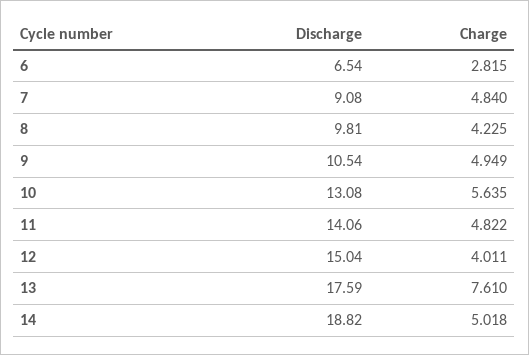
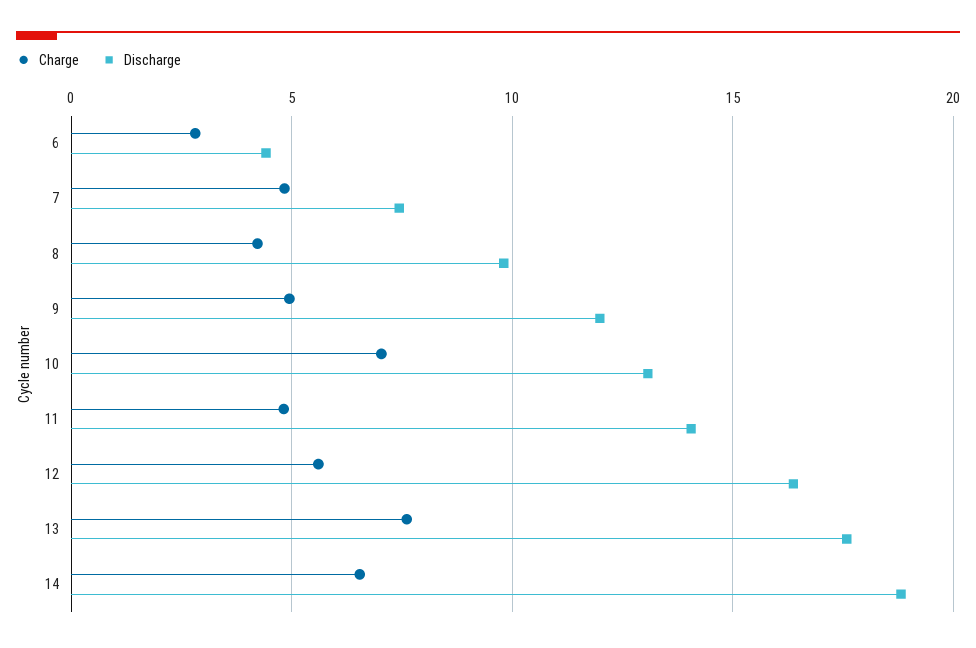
Discharge, 6: 6.54 -> 4.5
Discharge, 7: 9.08 -> 7.5
Discharge, 9: 10.54 -> 12
Charge, 10: 5.635 -> 7
Discharge, 12: 15.04 -> 16.5
Charge, 12: 4.011 -> 5.5
Charge, 14: 5.018 -> 6.5

